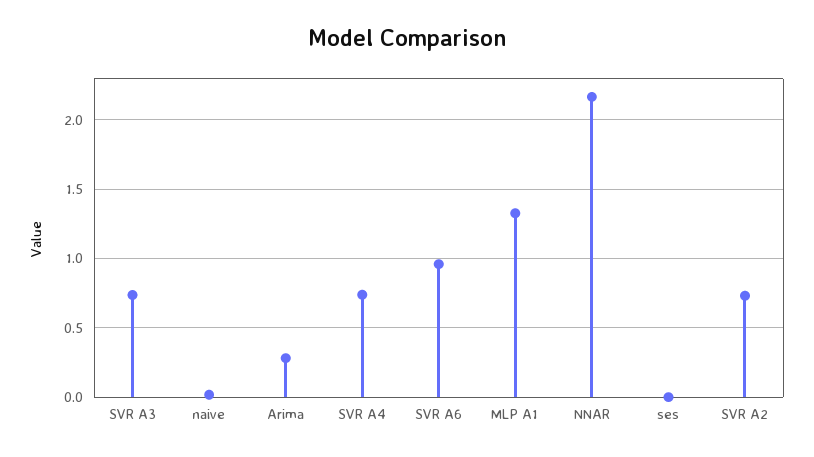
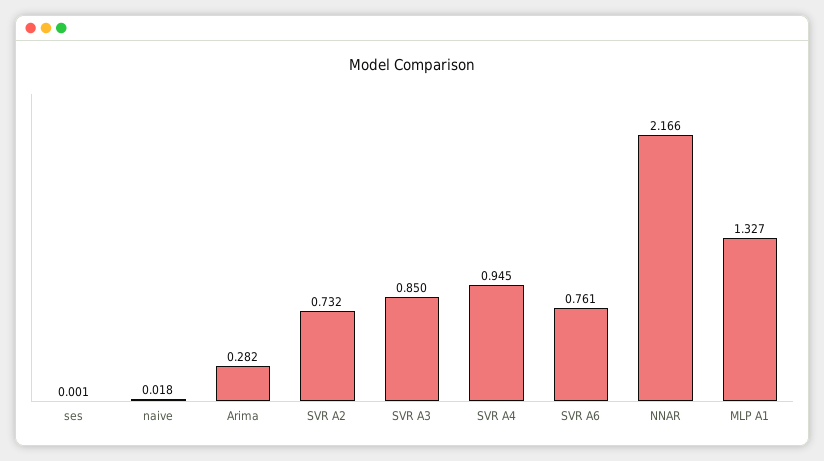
SVR A3: 0.75 -> 0.85
SVR A4: 0.75 -> 0.945
SVR A6: 0.95 -> 0.761

